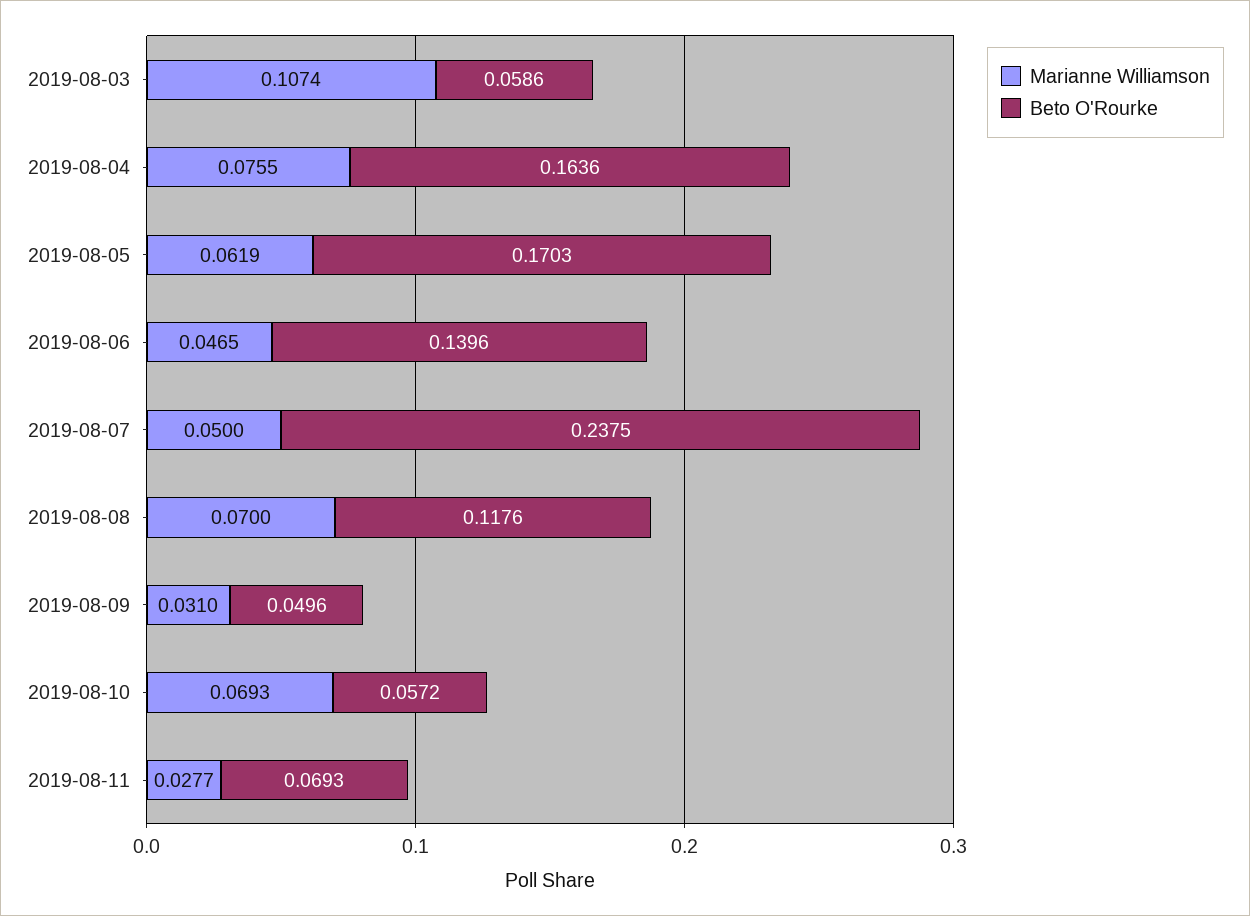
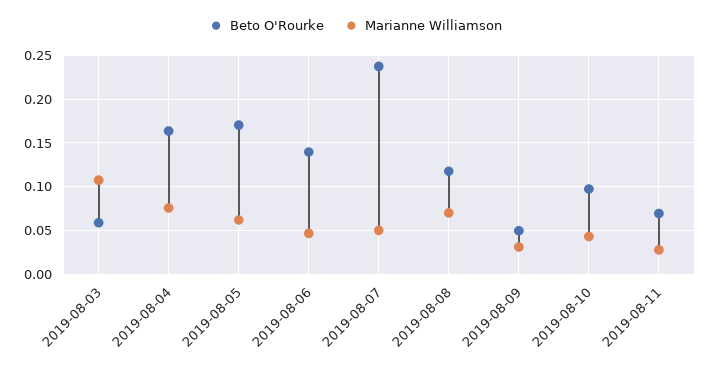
Marianne Williamson, 2019-08-10: 0.0693 -> 0.04
Beto O'Rourke, 2019-08-10: 0.0572 -> 0.1

